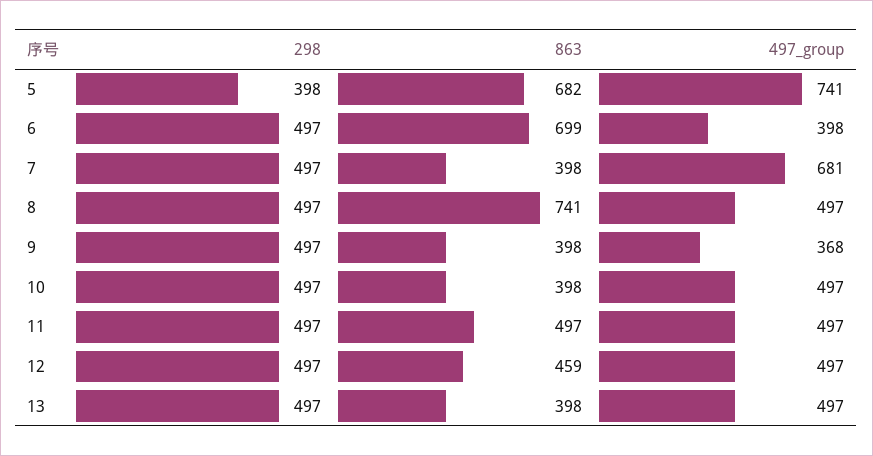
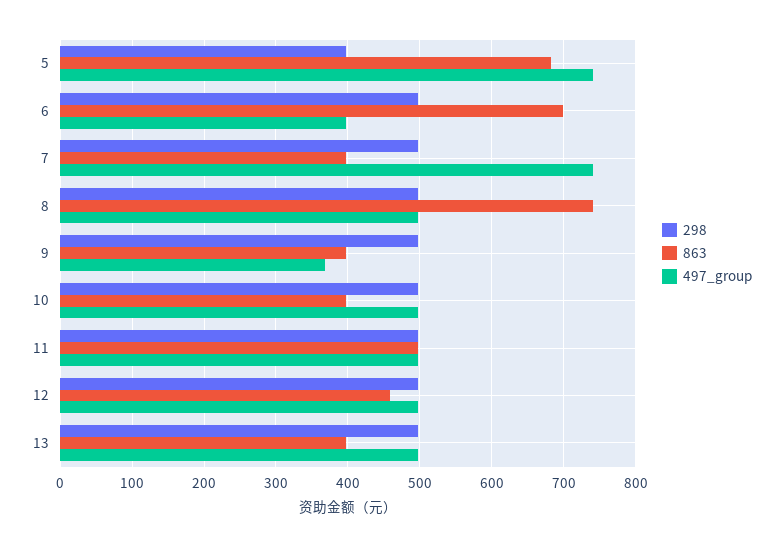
497_group, 7: 681 -> 740

